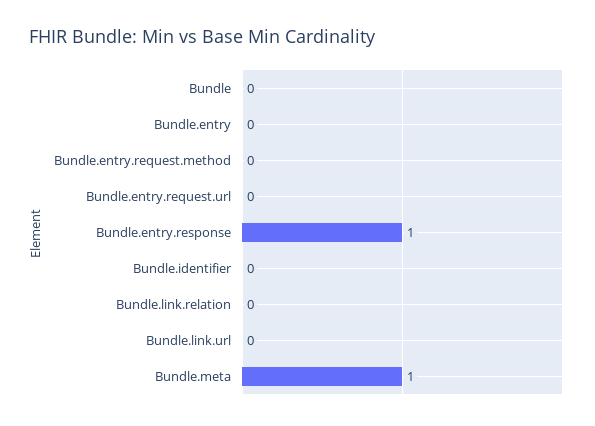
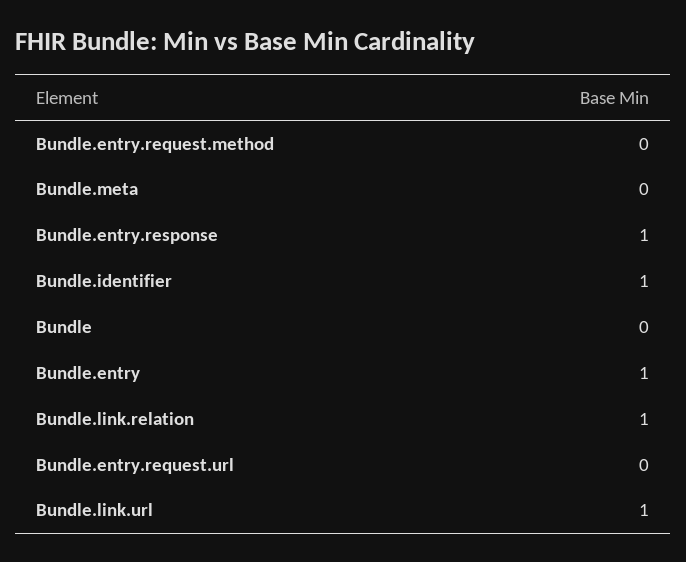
Bundle.entry: 0 -> 1
Bundle.identifier: 0 -> 1
Bundle.link.relation: 0 -> 1
Bundle.link.url: 0 -> 1
Bundle.meta: 1 -> 0

